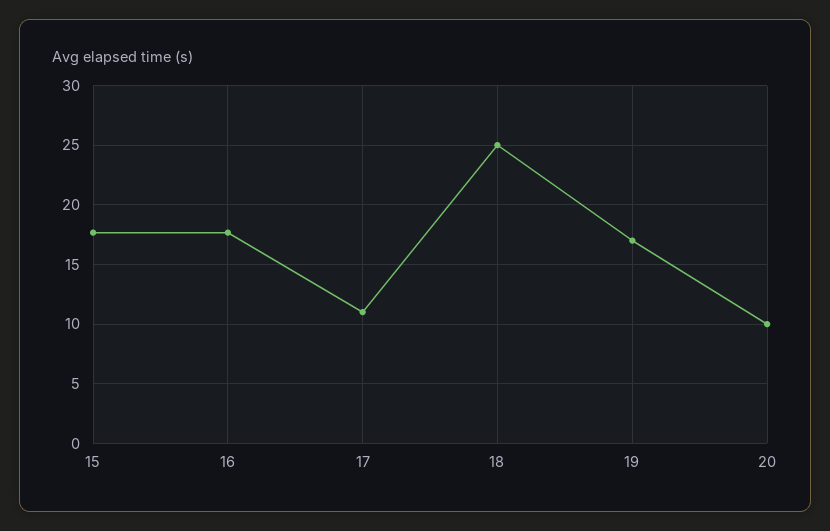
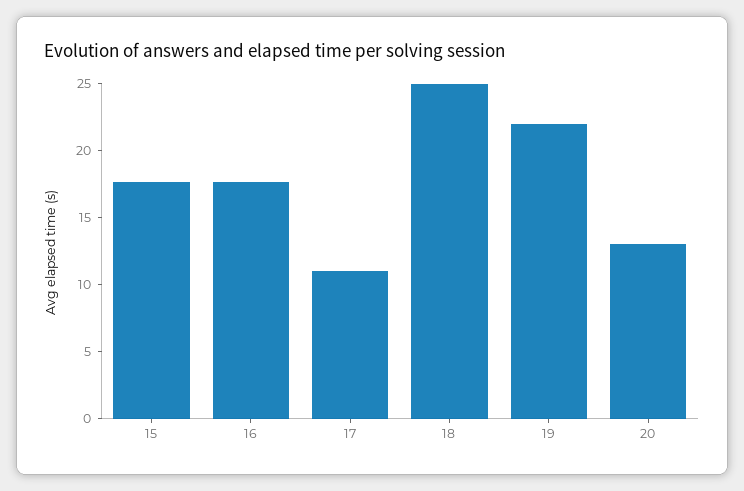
19: 17 -> 22
20: 10 -> 13

